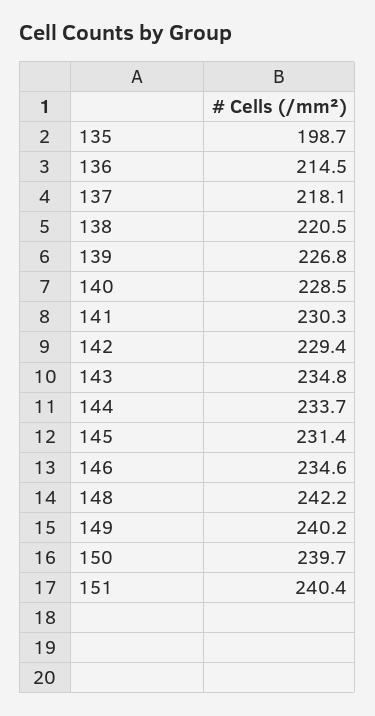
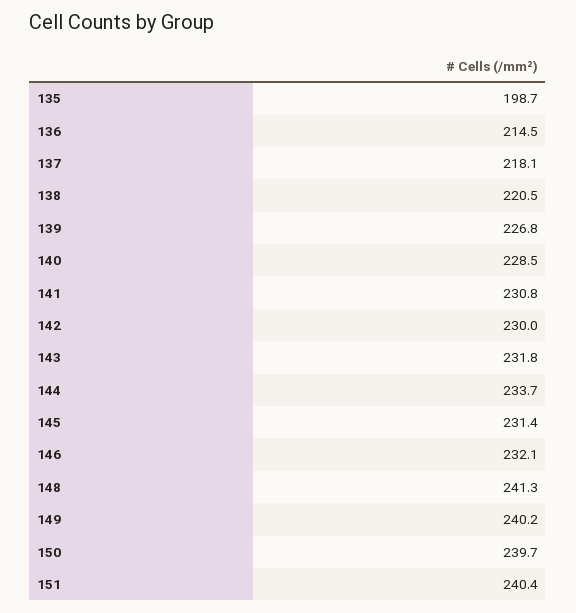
141: 230.3 -> 230.8
142: 229.4 -> 230
143: 234.8 -> 231.8
146: 234.6 -> 232.1
148: 242.2 -> 241.3

